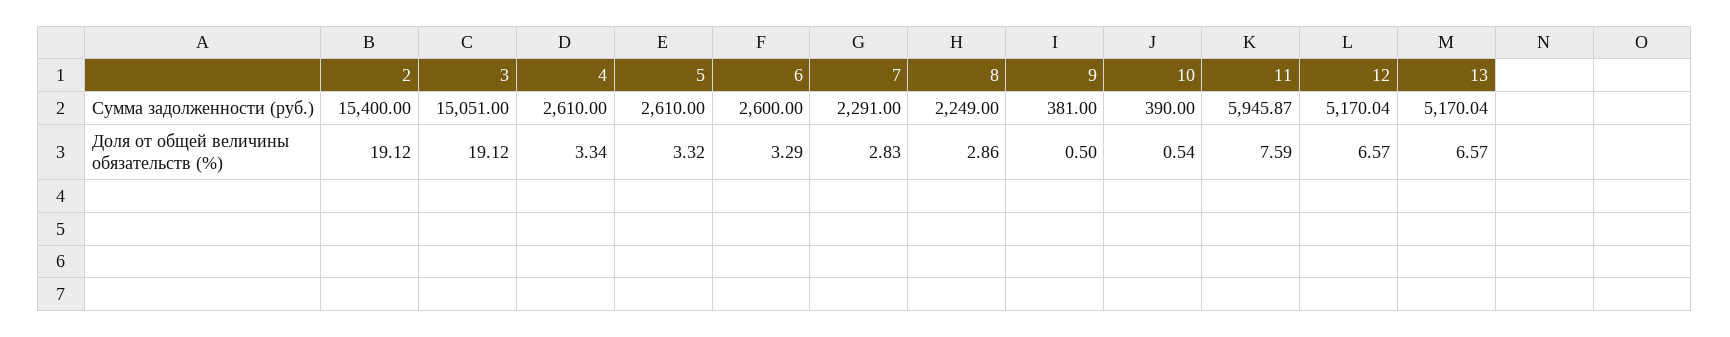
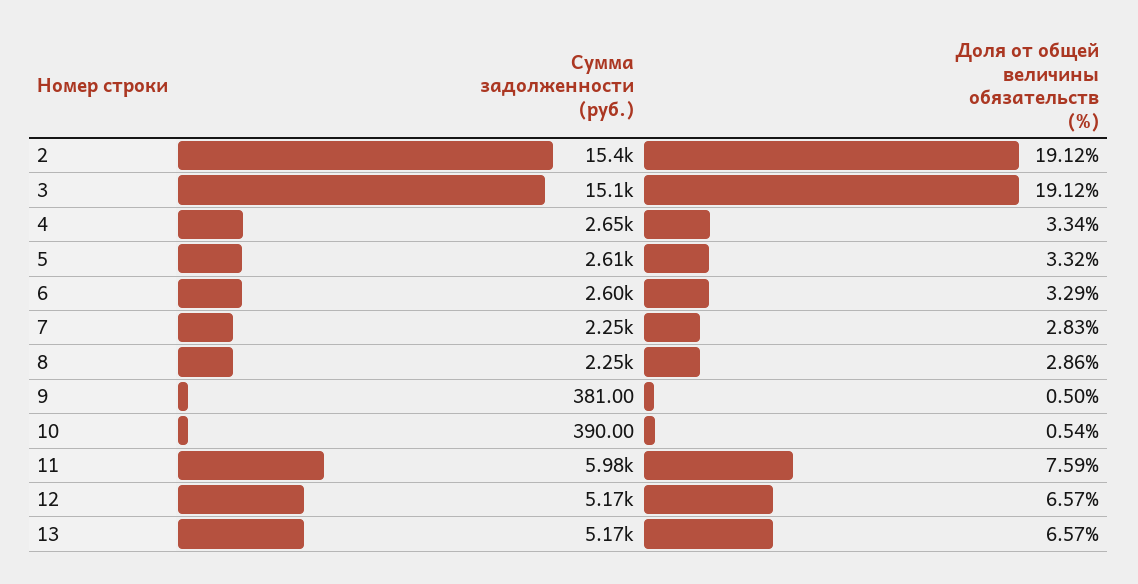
4, Сумма задолженности (руб.): 2610 -> 2650
7, Сумма задолженности (руб.): 2291 -> 2250
11, Сумма задолженности (руб.): 5945.87 -> 5980

